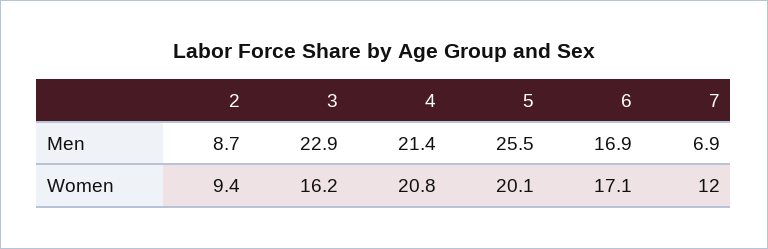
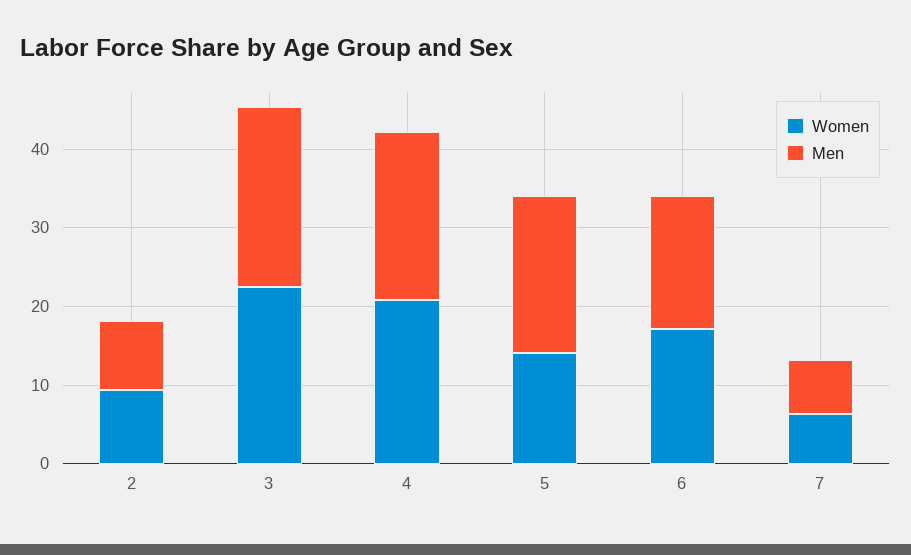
Men, 5: 25.5 -> 20
Women, 3: 16.2 -> 22
Women, 5: 20.1 -> 14
Women, 7: 12 -> 6

